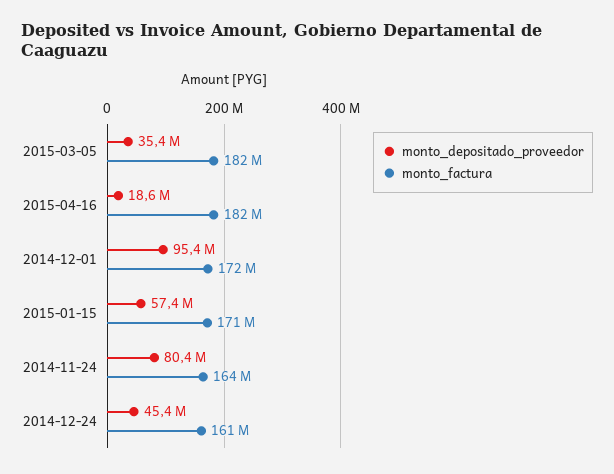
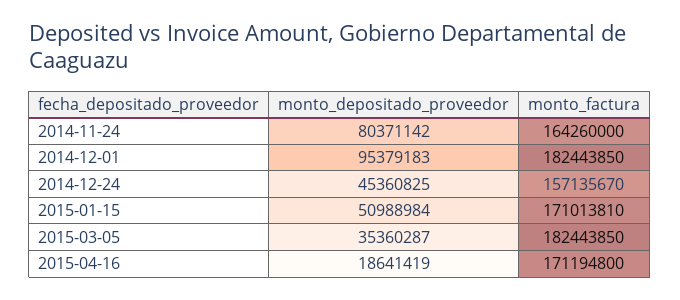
monto_factura, 2015-04-16: 182000000 -> 171194800
monto_factura, 2014-12-01: 172000000 -> 182443850
monto_depositado_proveedor, 2015-01-15: 57400000 -> 50988984
monto_factura, 2014-12-24: 161000000 -> 157135670

